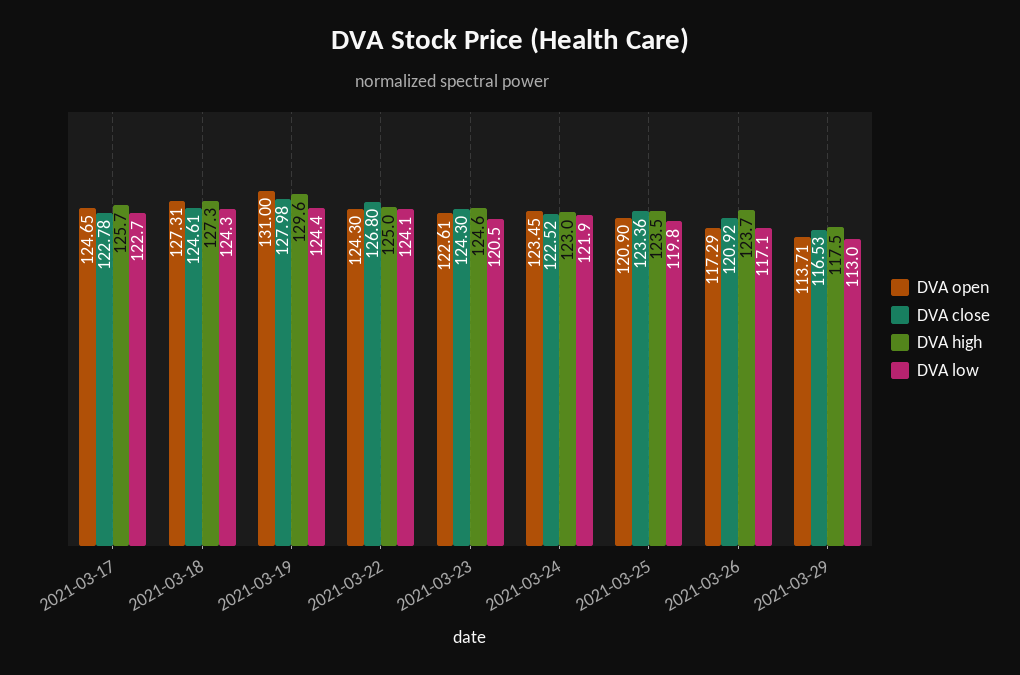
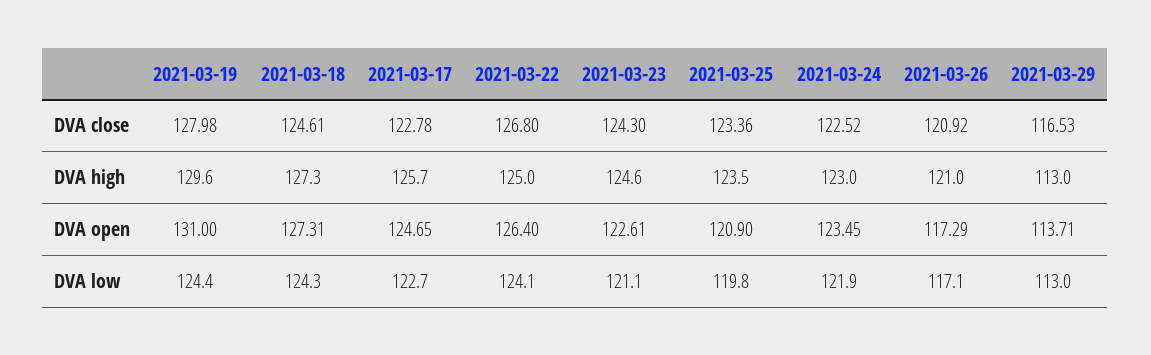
DVA open, 2021-03-22: 124.3 -> 126.4
DVA low, 2021-03-23: 120.5 -> 121.1
DVA high, 2021-03-26: 123.7 -> 121
DVA high, 2021-03-29: 117.5 -> 113

